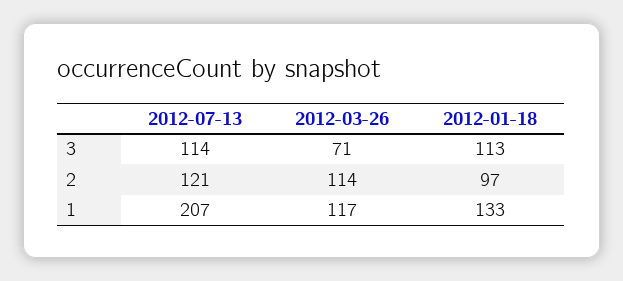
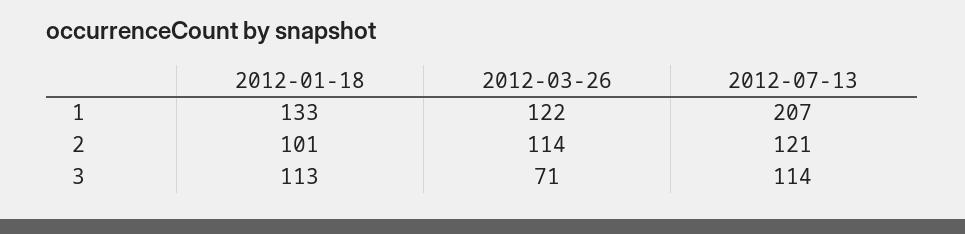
2012-01-18, 2: 97 -> 101
2012-03-26, 1: 117 -> 122

